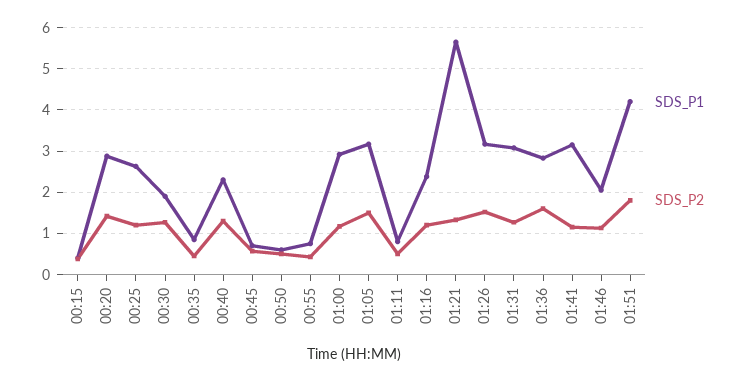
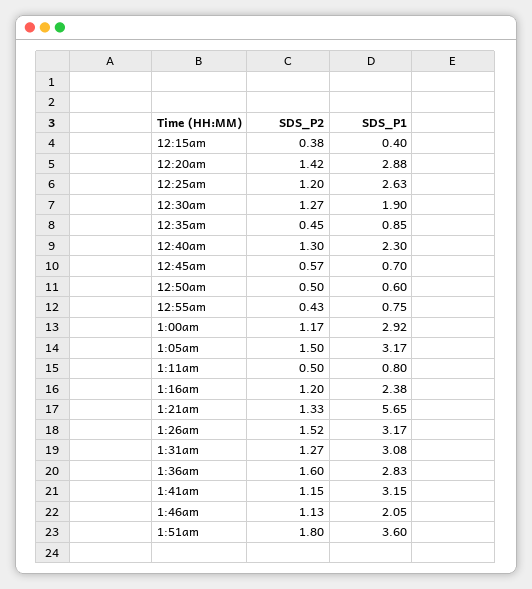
SDS_P1, 01:51: 4.2 -> 3.6

